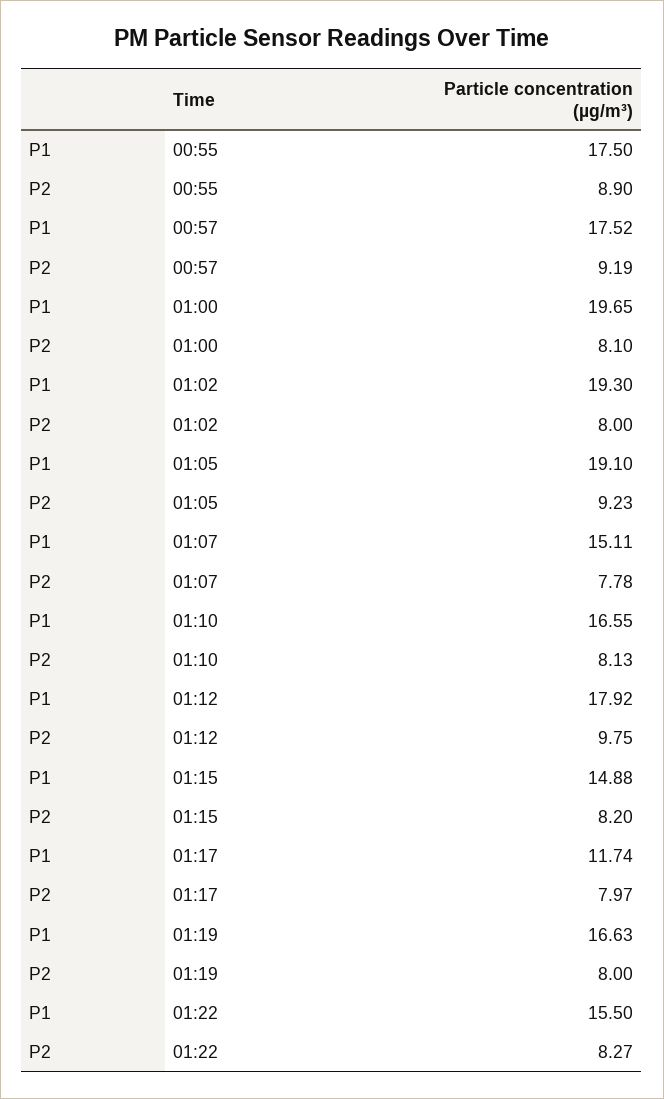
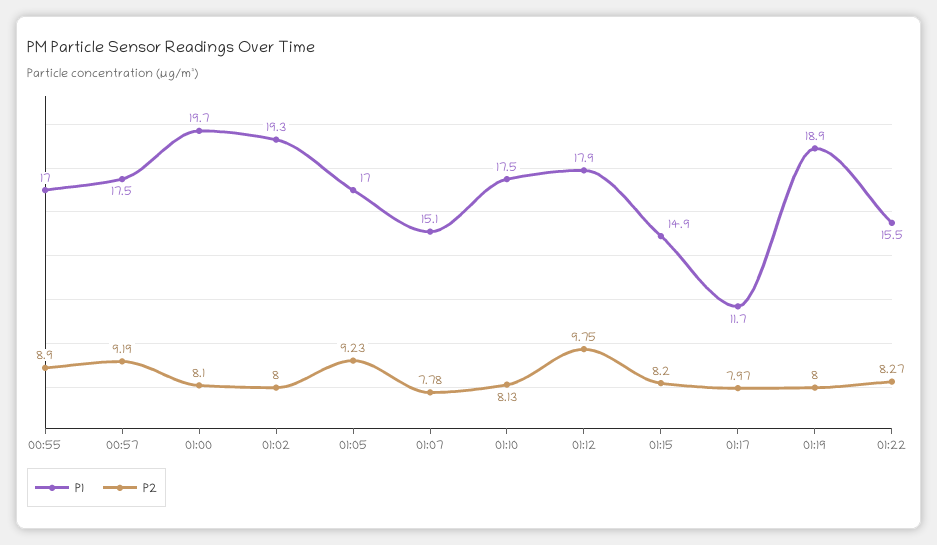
P1, 00:55: 17.5 -> 17
P1, 01:05: 19.1 -> 17
P1, 01:10: 16.55 -> 17.5
P1, 01:19: 16.63 -> 18.9

